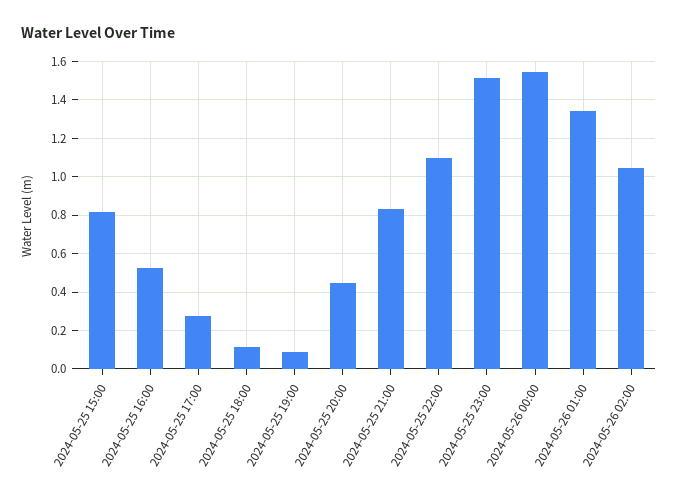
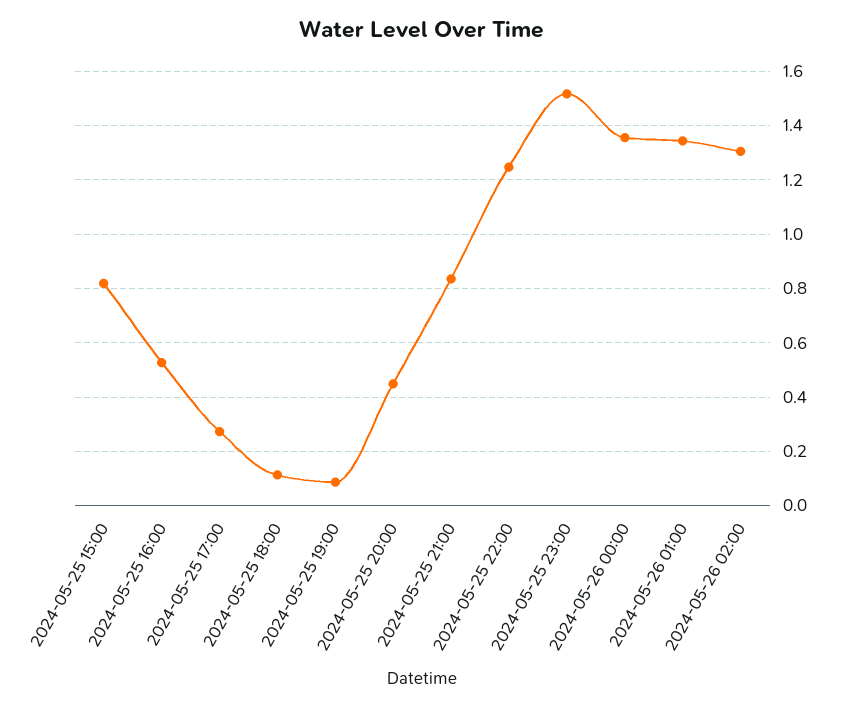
2024-05-25 22:00: 1.1 -> 1.25
2024-05-26 00:00: 1.55 -> 1.35
2024-05-26 02:00: 1.05 -> 1.3

